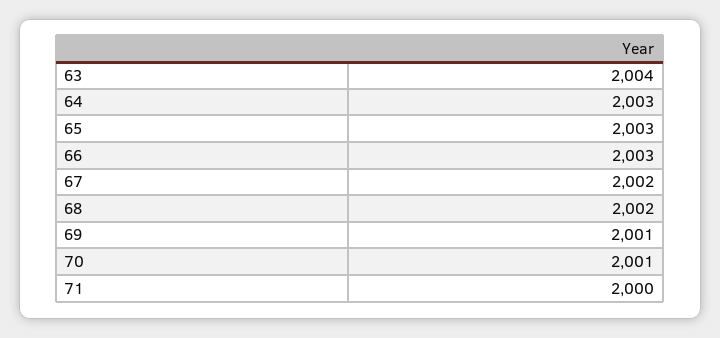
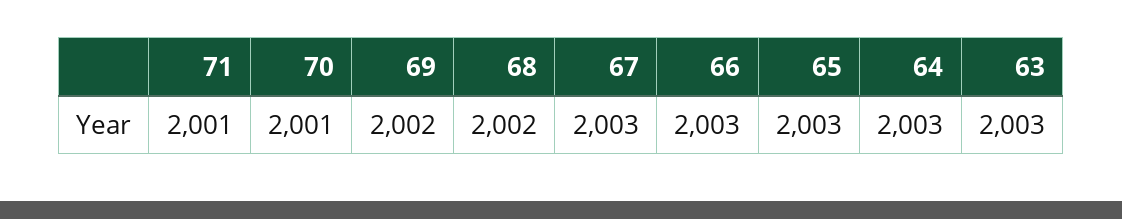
63: 2004 -> 2003
67: 2002 -> 2003
69: 2001 -> 2002
71: 2000 -> 2001

